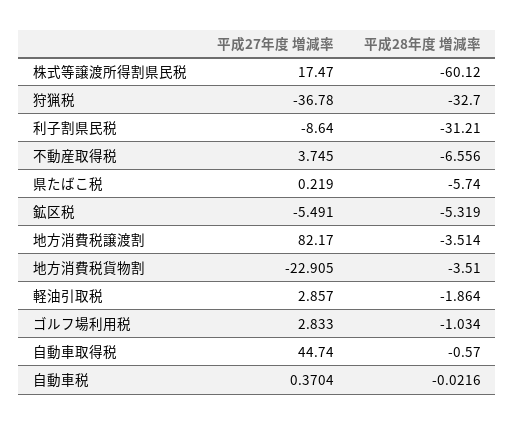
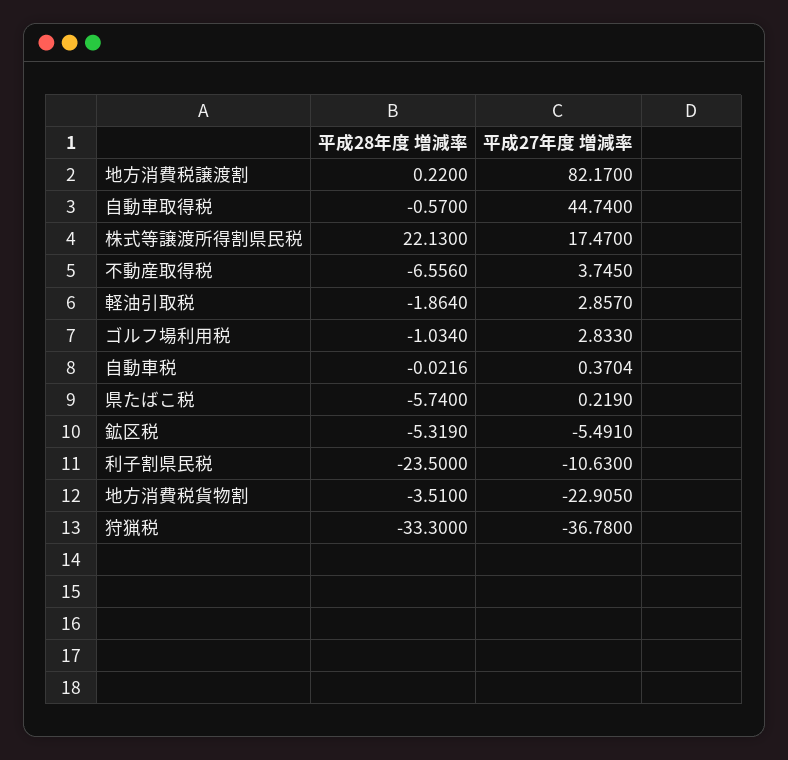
平成28年度 増減率, 株式等譲渡所得割県民税: -60.12 -> 22.13
平成28年度 増減率, 狩猟税: -32.7 -> -33.3
平成27年度 増減率, 利子割県民税: -8.64 -> -10.63
平成28年度 増減率, 利子割県民税: -31.21 -> -23.5
平成28年度 増減率, 地方消費税譲渡割: -3.514 -> 0.22

